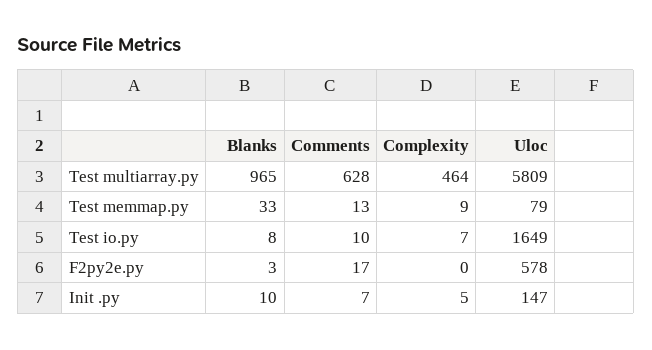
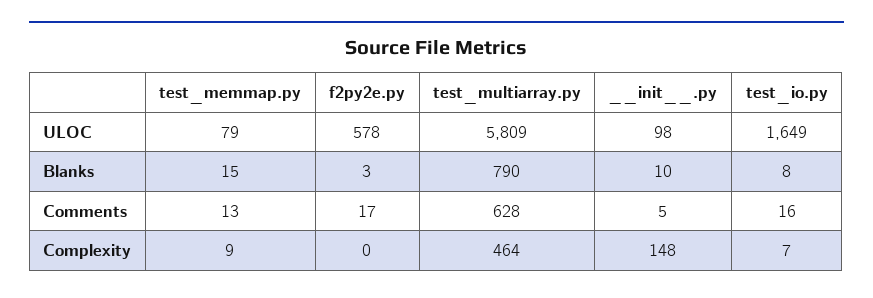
Blanks, Test multiarray.py: 965 -> 790
Blanks, Test memmap.py: 33 -> 15
Comments, Test io.py: 10 -> 16
Comments, Init  .py: 7 -> 5
Complexity, Init  .py: 5 -> 148
Uloc, Init  .py: 147 -> 98

